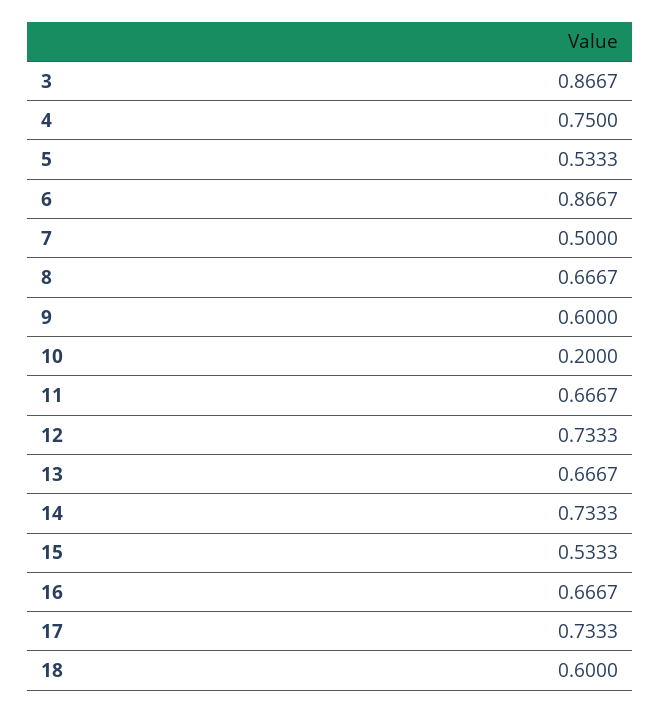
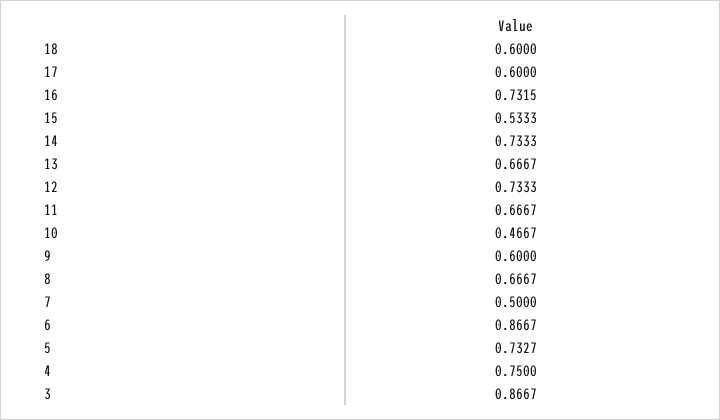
5: 0.5333 -> 0.7327
10: 0.2 -> 0.4667
16: 0.6667 -> 0.7315
17: 0.7333 -> 0.6

